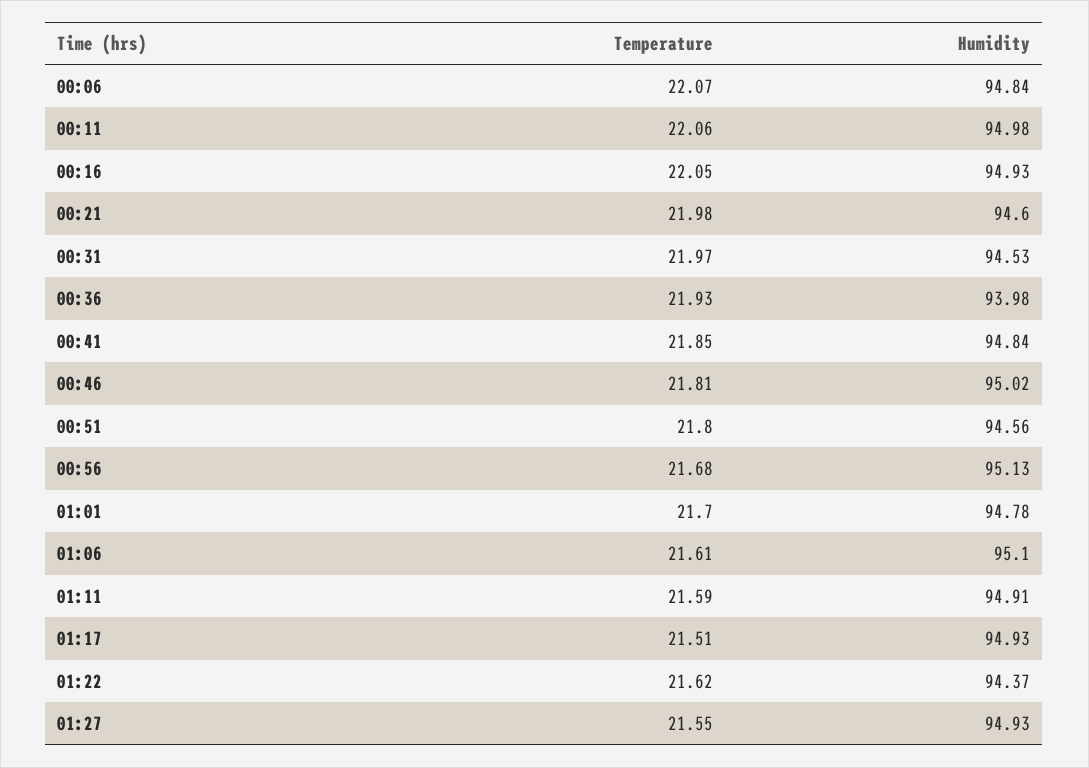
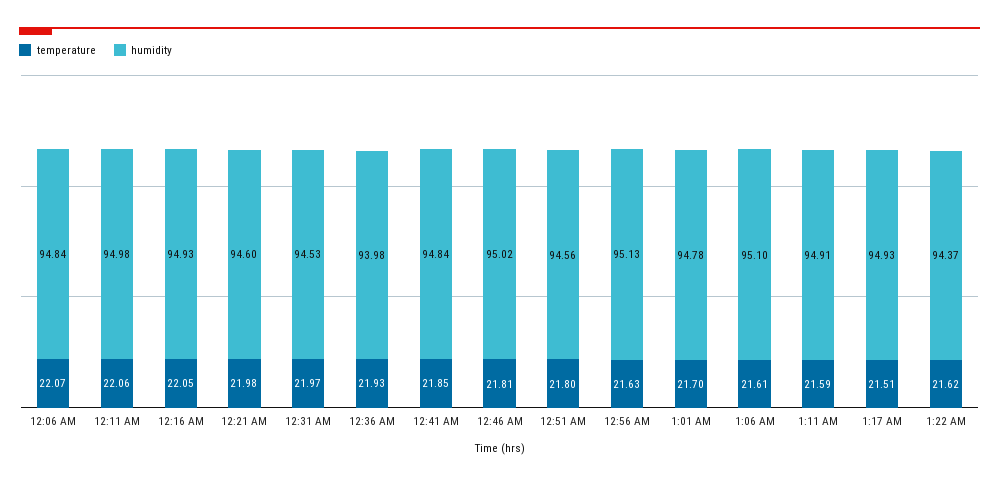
Temperature, 00:56: 21.68 -> 21.63
Temperature, 01:27: 21.55 -> none
Humidity, 01:27: 94.93 -> none

